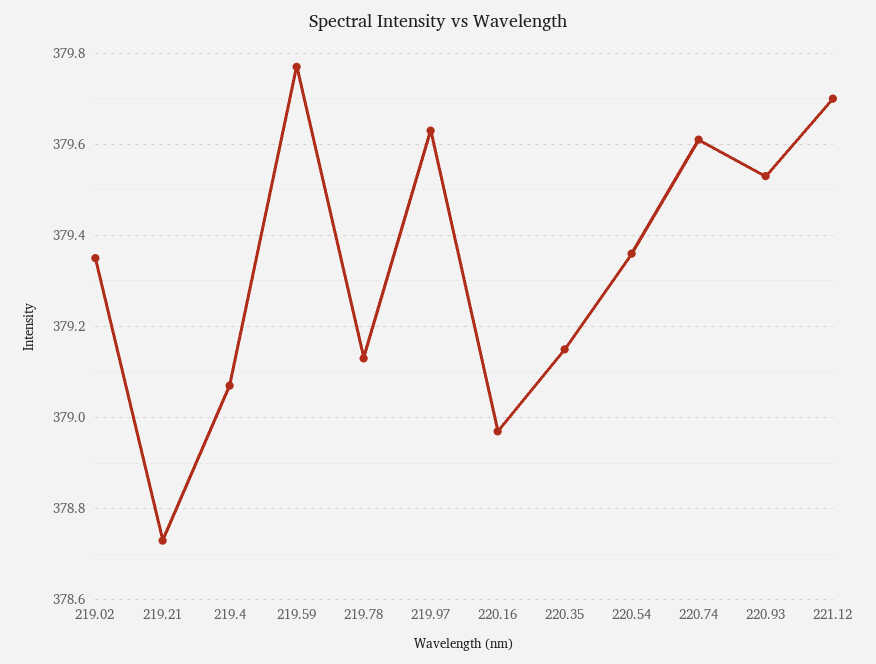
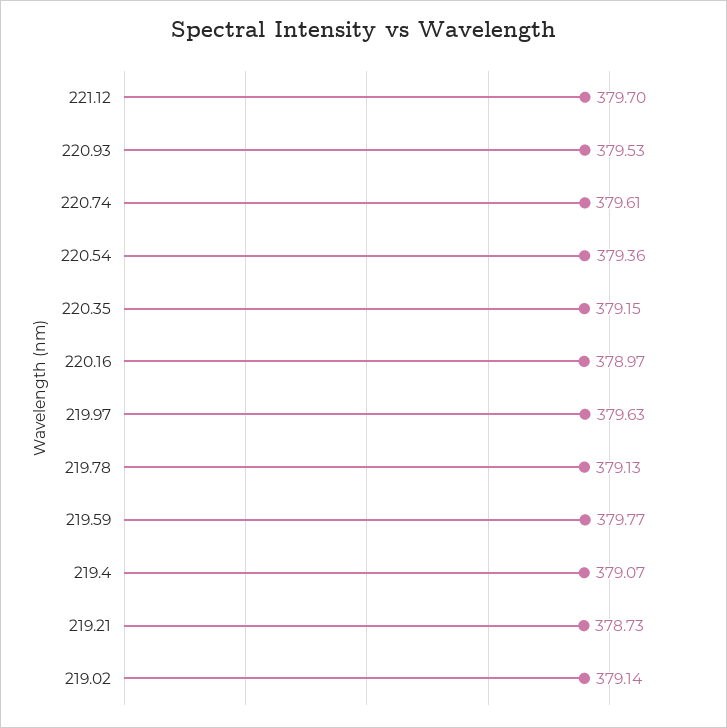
219.02: 379.35 -> 379.14

